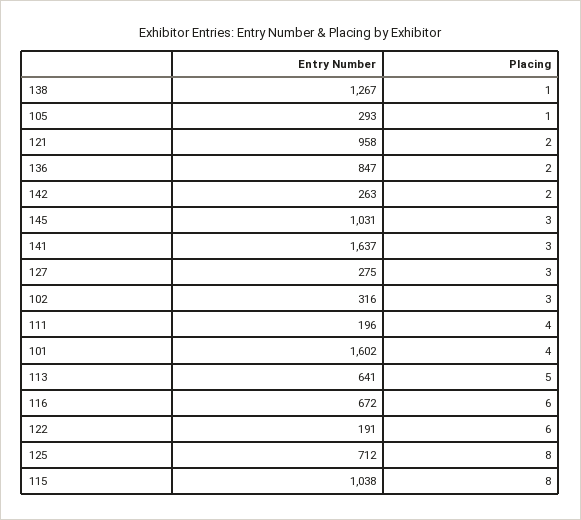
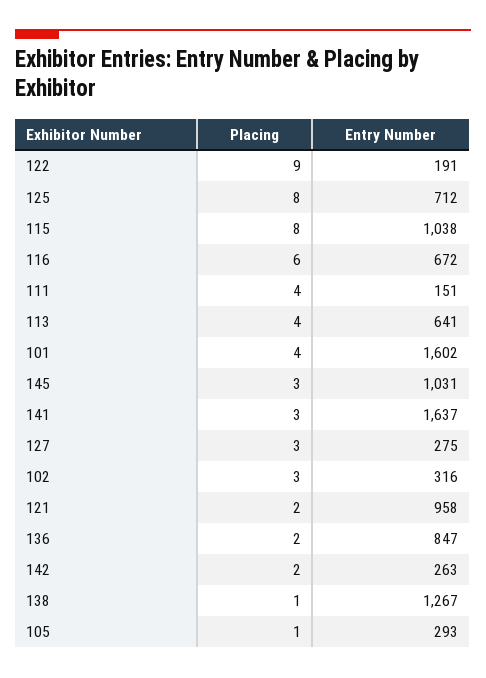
Entry Number, 111: 196 -> 151
Placing, 113: 5 -> 4
Placing, 122: 6 -> 9

